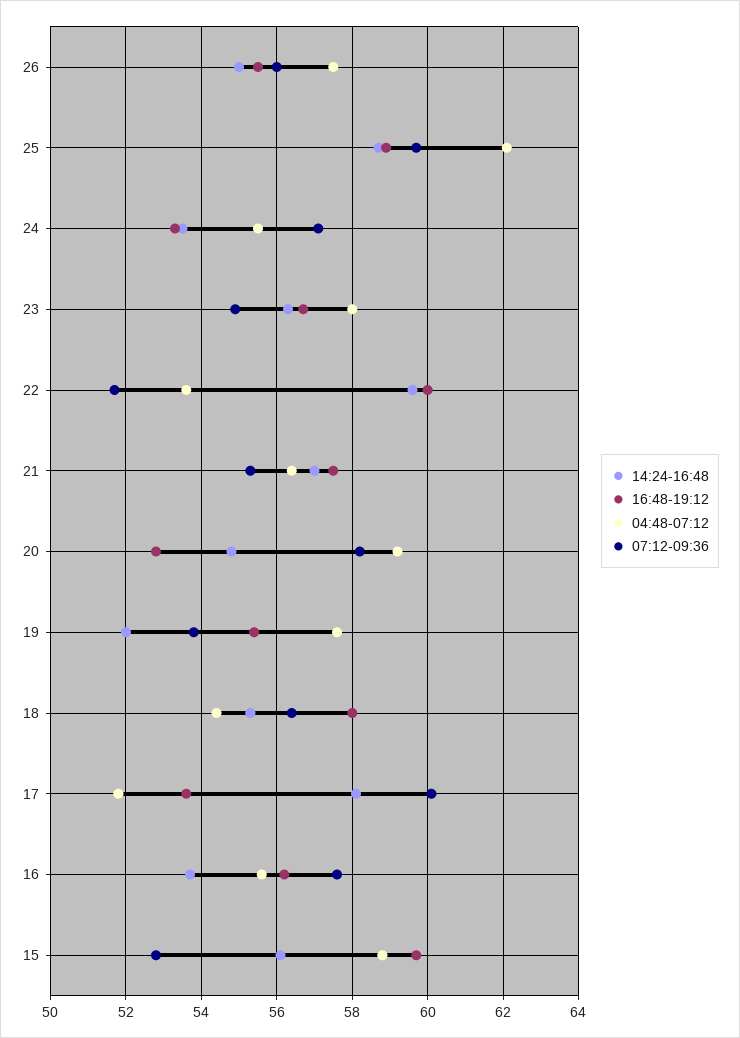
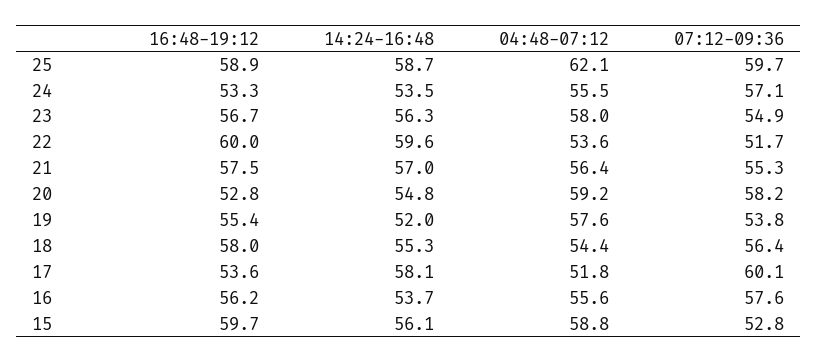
14:24-16:48, 26: 55 -> none
16:48-19:12, 26: 55.5 -> none
04:48-07:12, 26: 57.5 -> none
07:12-09:36, 26: 56 -> none

